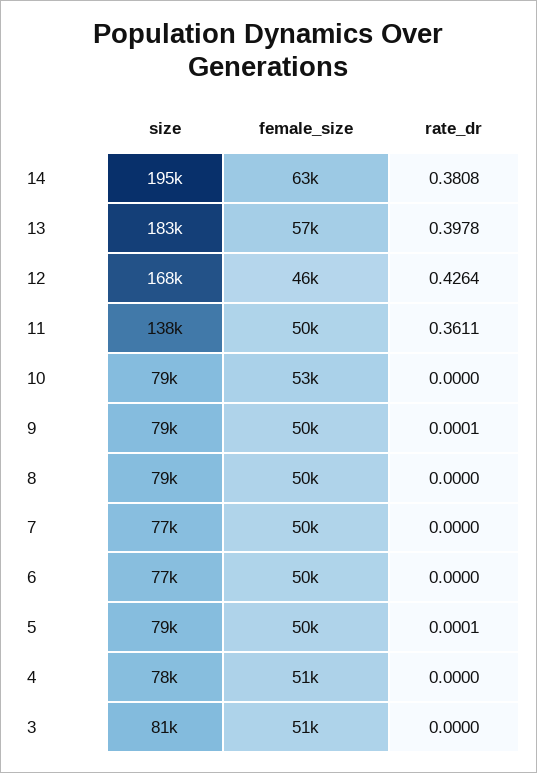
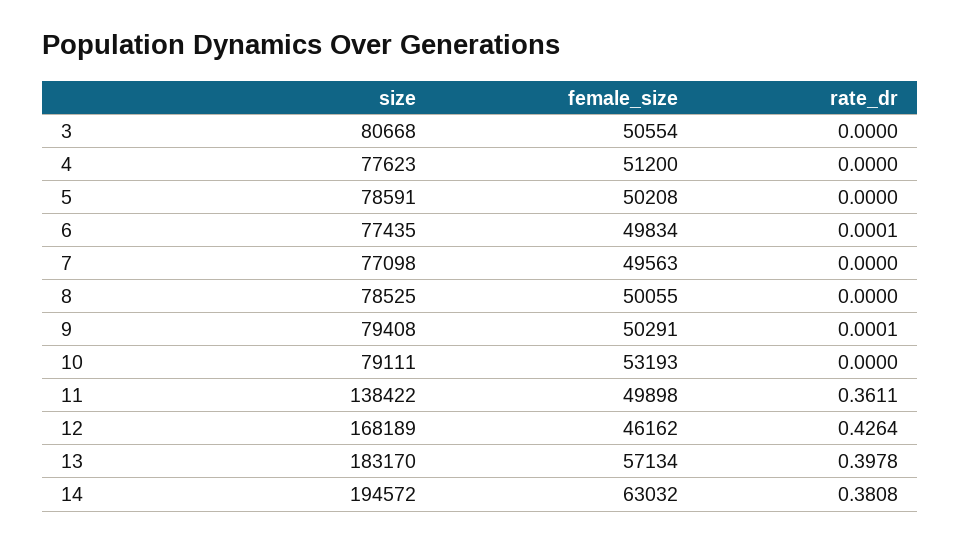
rate_dr, 6: 0 -> 0.0001
rate_dr, 5: 0.0001 -> 0

